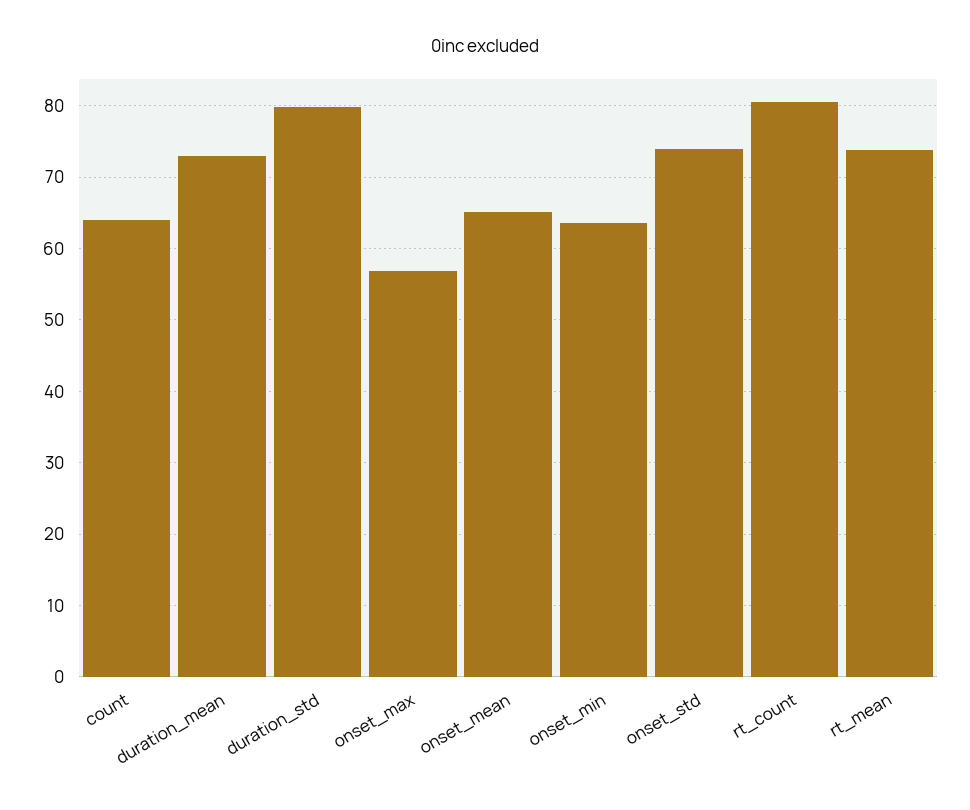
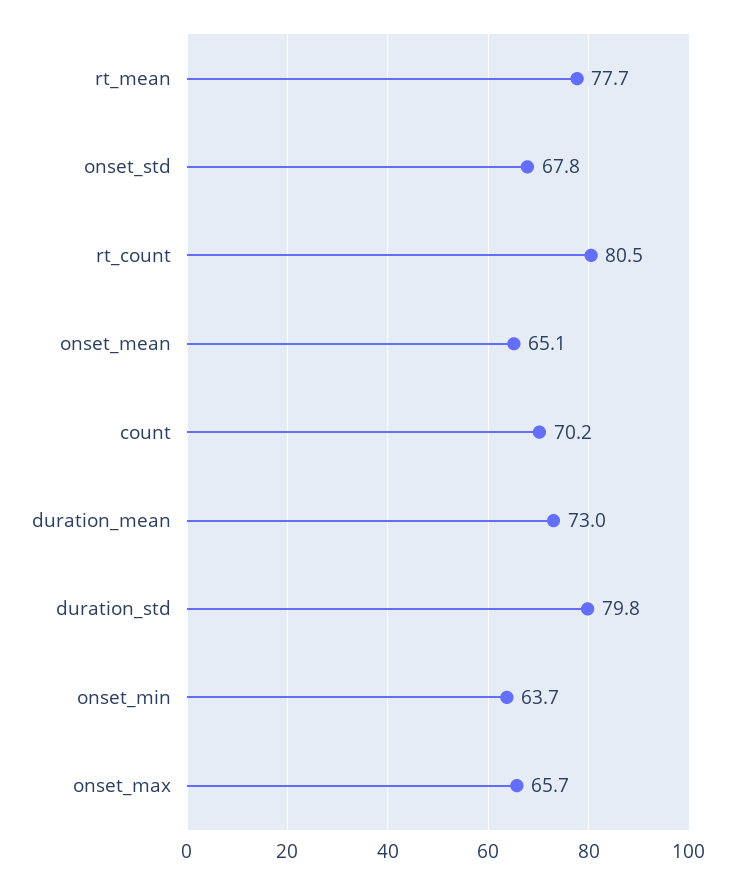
count: 64 -> 70.2
onset_max: 57 -> 65.7
onset_std: 74 -> 67.8
rt_mean: 74 -> 77.7

